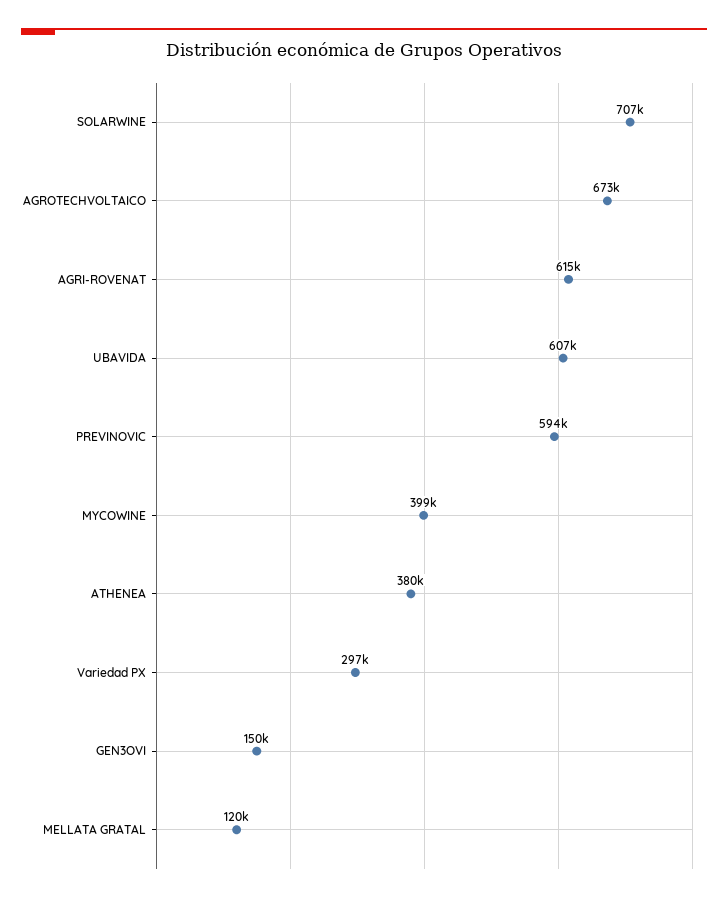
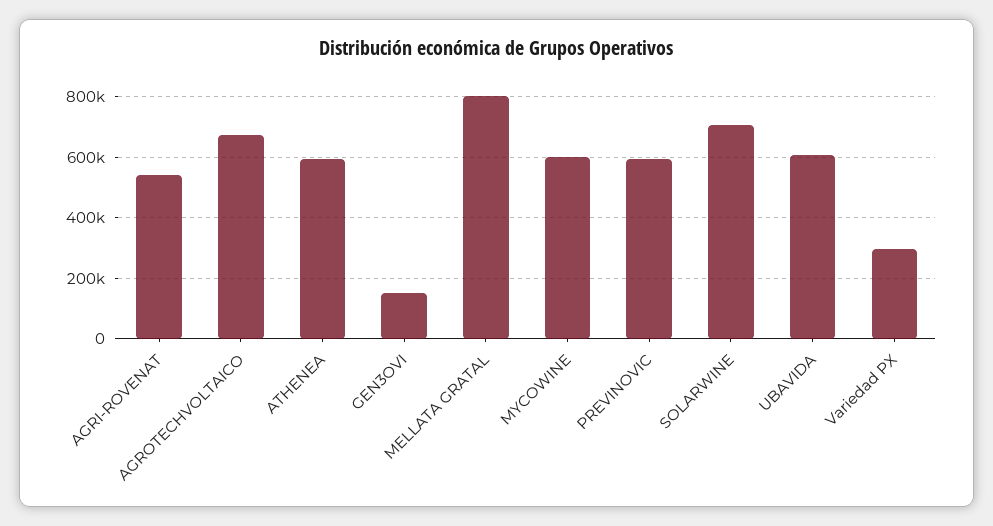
AGRI-ROVENAT: 615000 -> 540000
MYCOWINE: 399000 -> 600000
ATHENEA: 380000 -> 600000
MELLATA GRATAL: 120000 -> 800000

